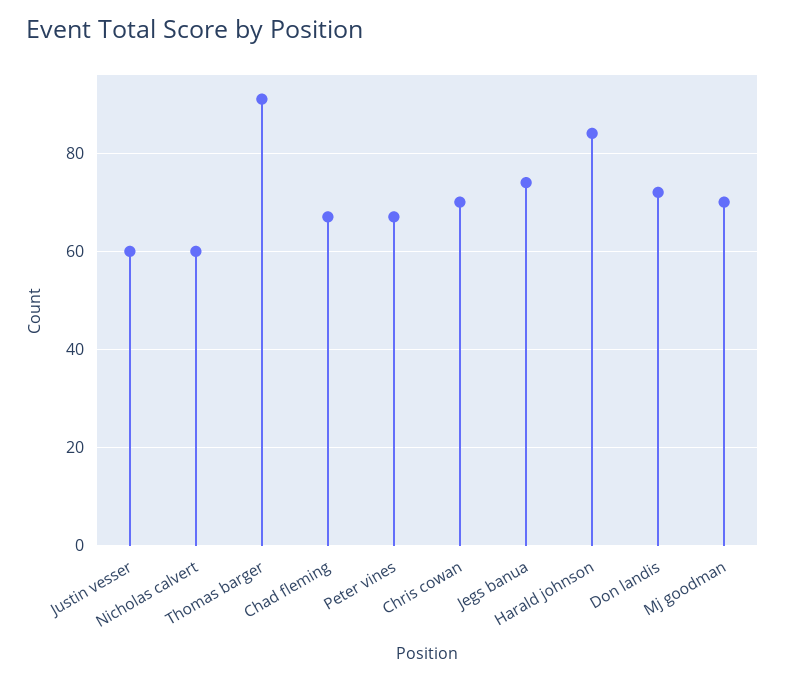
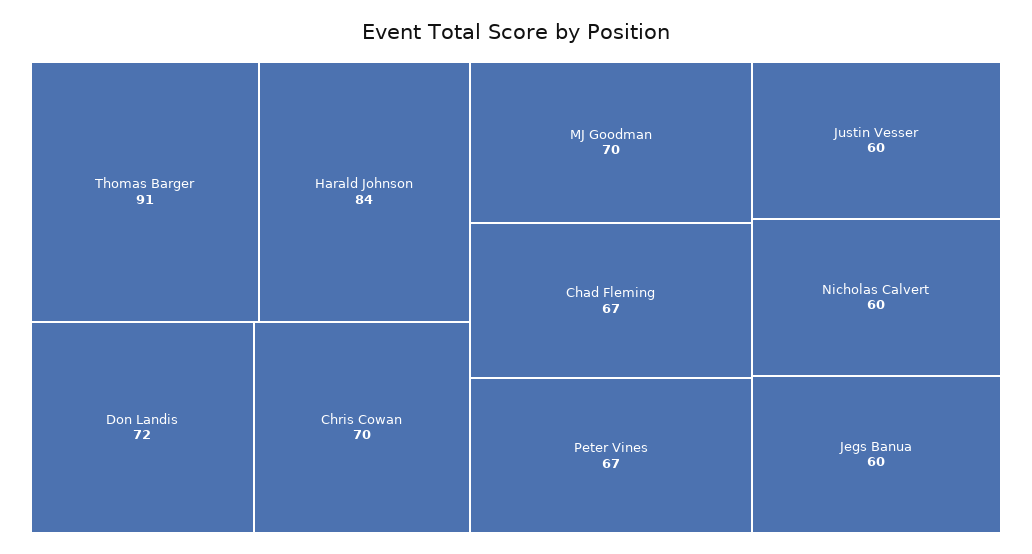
Jegs banua: 75 -> 60

